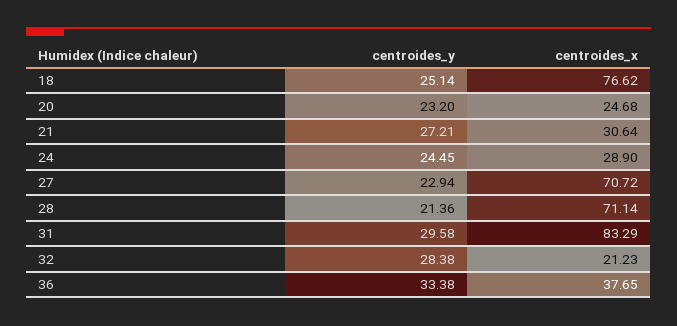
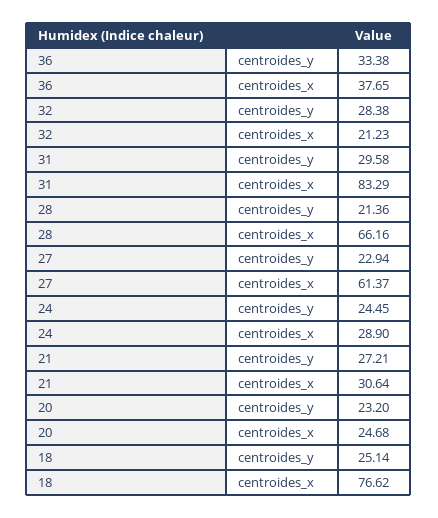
centroides_x, 27: 70.72 -> 61.37
centroides_x, 28: 71.14 -> 66.16

